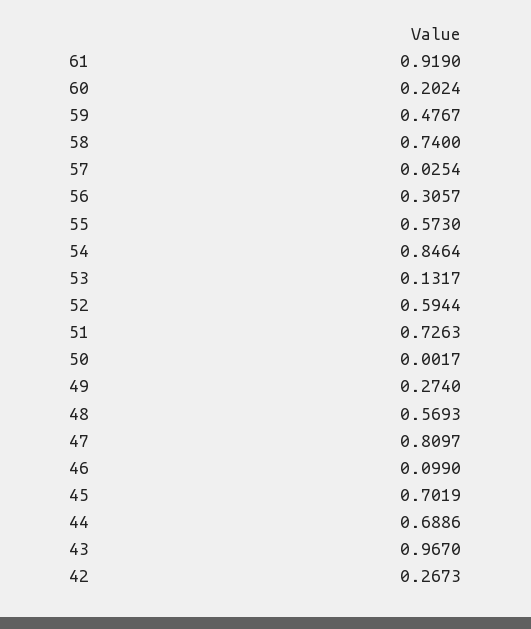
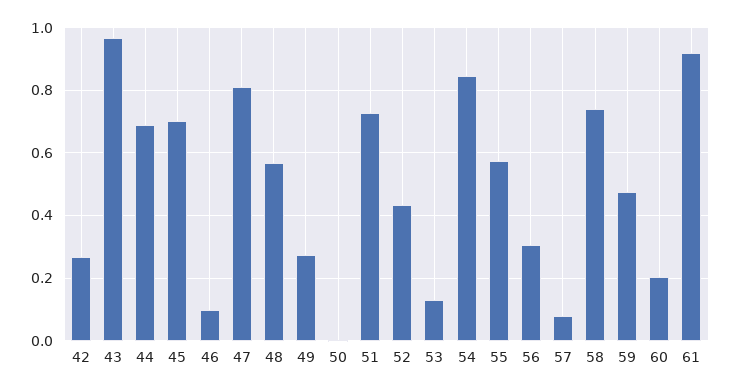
57: 0.0254 -> 0.08
52: 0.5944 -> 0.44

